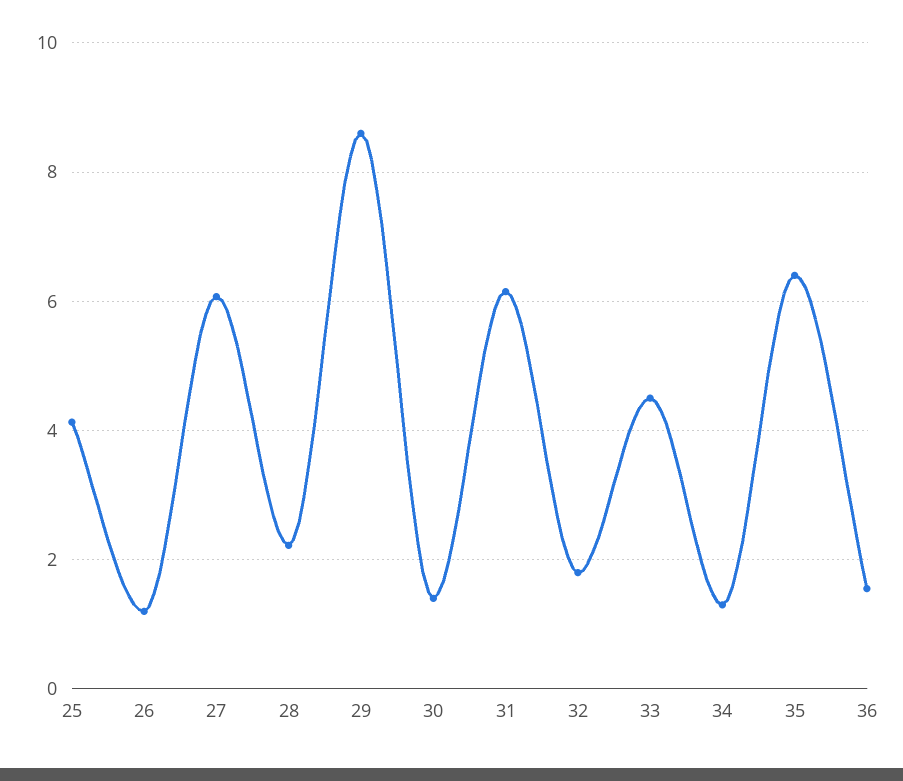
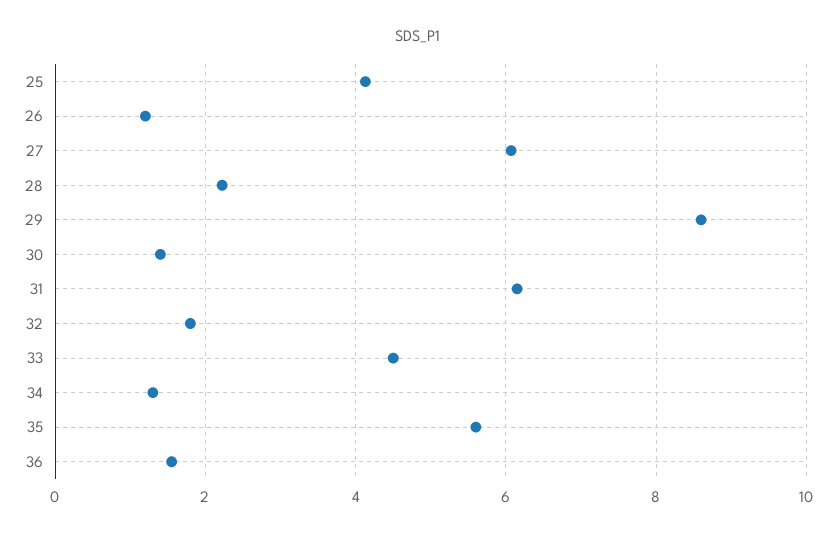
35: 6.4 -> 5.6

